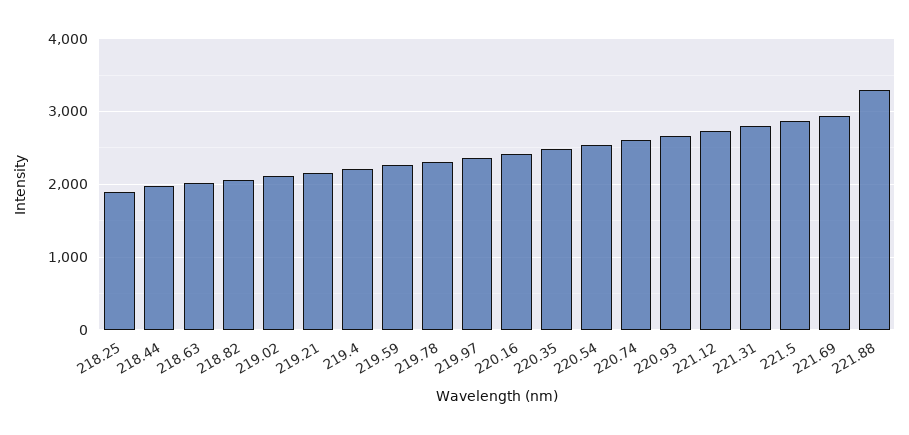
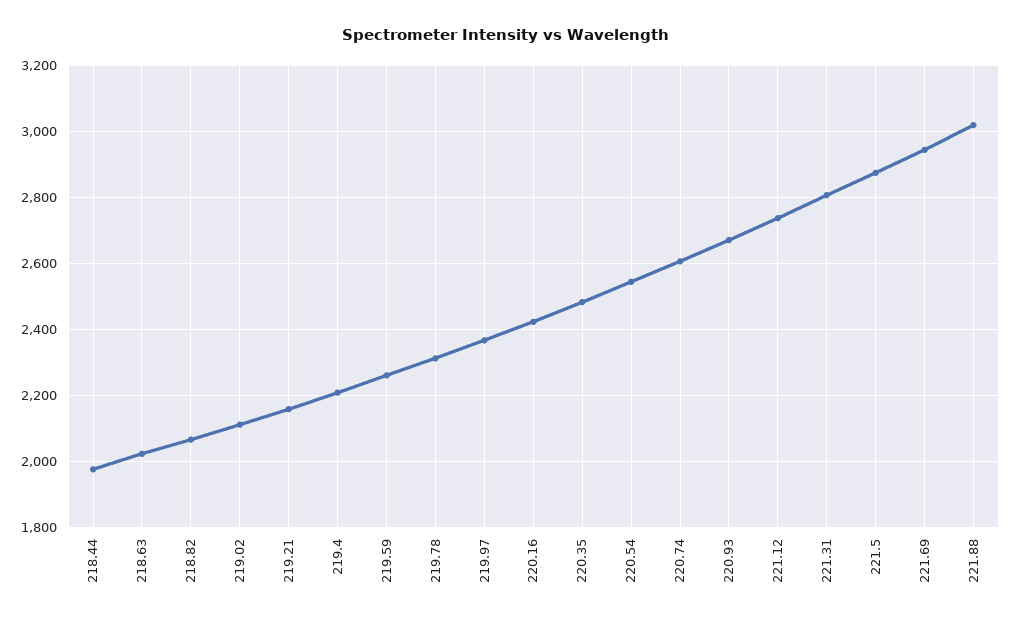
218.25: 1900 -> none
221.88: 3300 -> 3020

